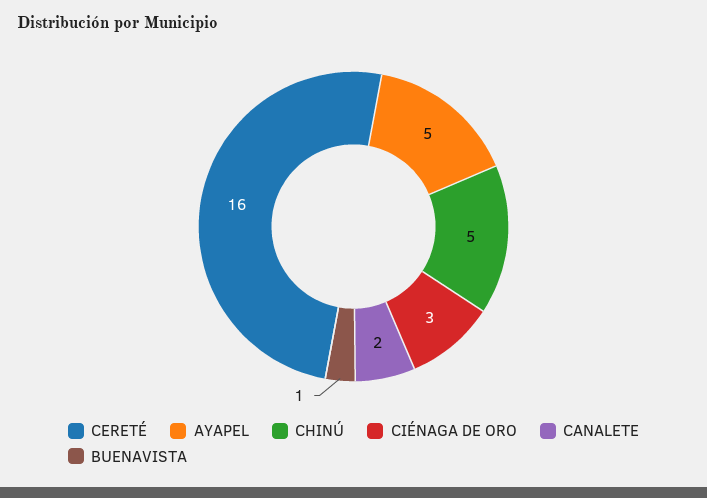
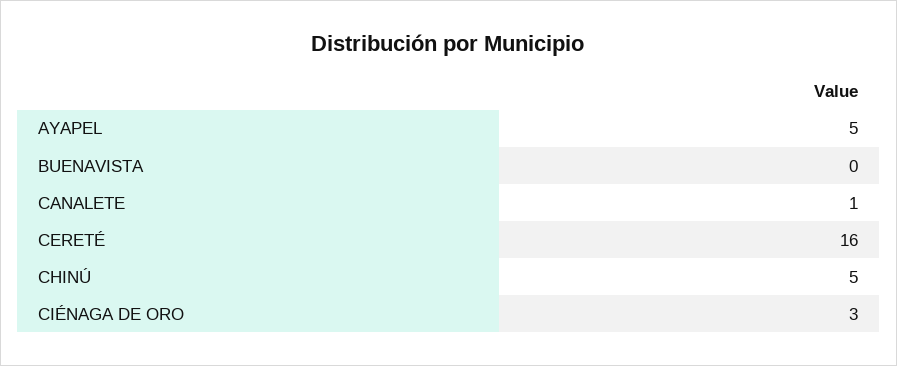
CANALETE: 2 -> 1
BUENAVISTA: 1 -> 0

